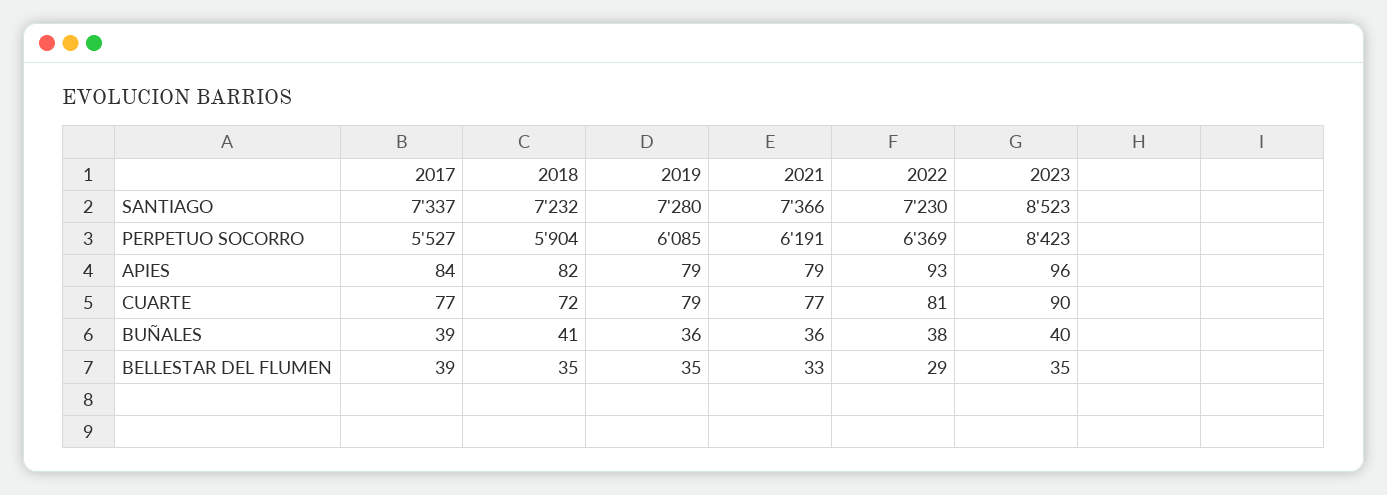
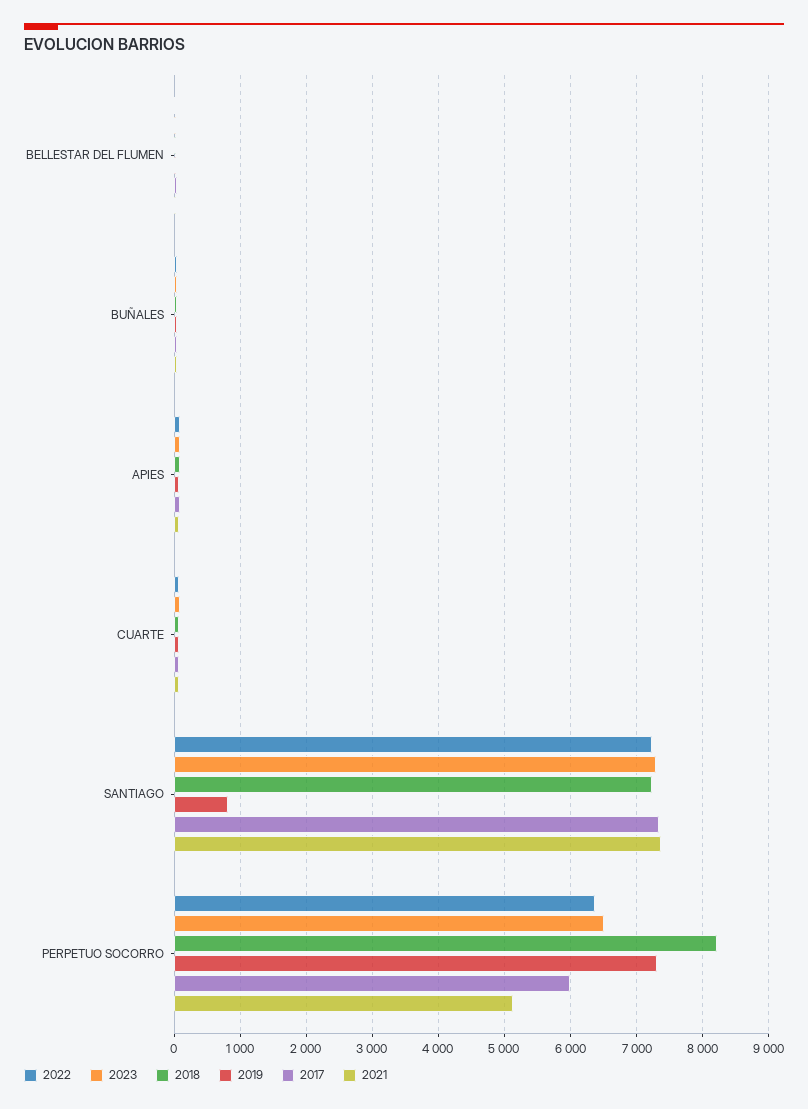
2019, SANTIAGO: 7280 -> 800
2023, SANTIAGO: 8523 -> 7300
2017, PERPETUO SOCORRO: 5527 -> 6000
2018, PERPETUO SOCORRO: 5904 -> 8200
2019, PERPETUO SOCORRO: 6085 -> 7300
2021, PERPETUO SOCORRO: 6191 -> 5100
2023, PERPETUO SOCORRO: 8423 -> 6500

